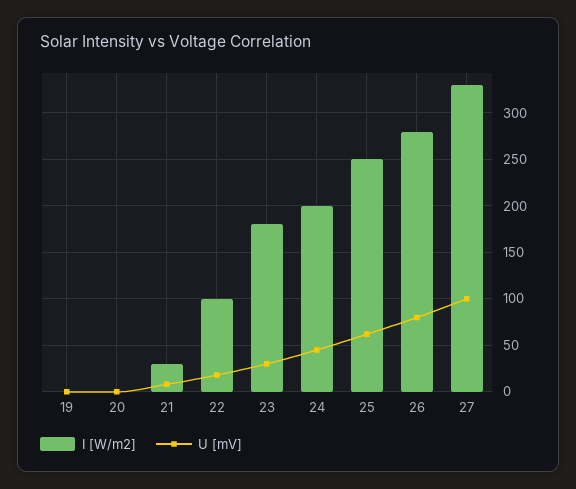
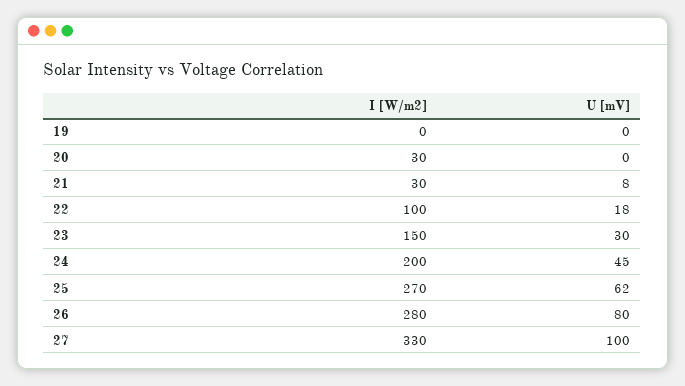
I [W/m2], 20: 0 -> 30
I [W/m2], 23: 180 -> 150
I [W/m2], 25: 250 -> 270

